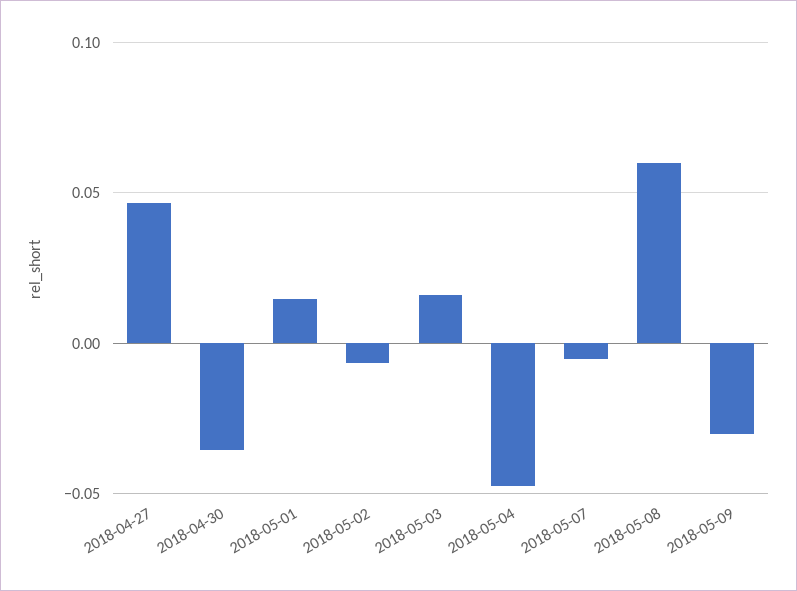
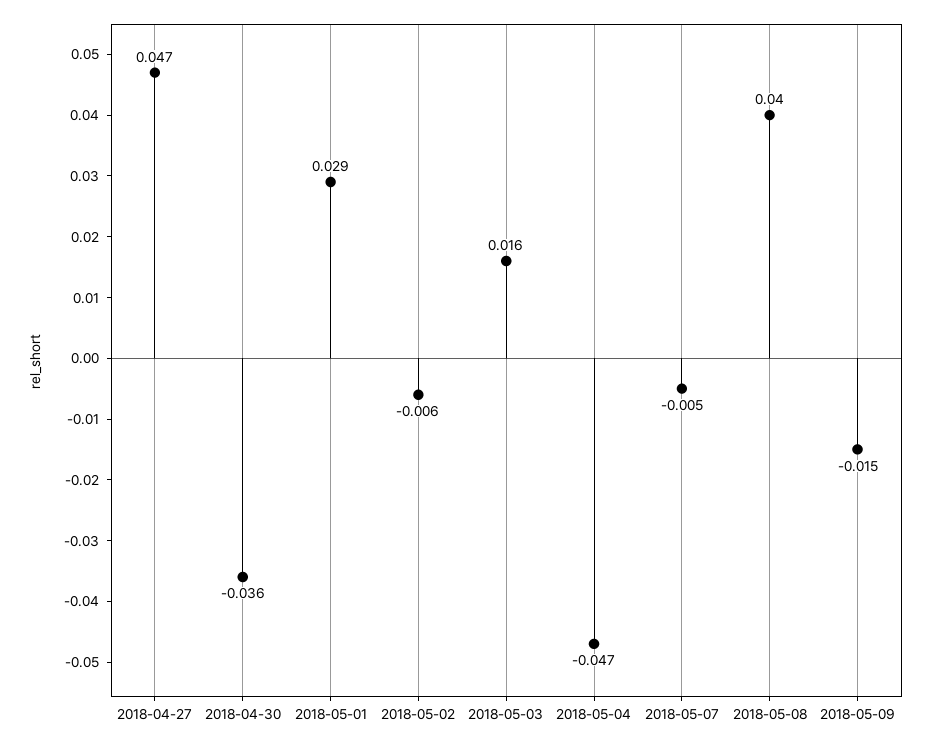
2018-05-01: 0.015 -> 0.029
2018-05-08: 0.06 -> 0.04
2018-05-09: -0.03 -> -0.015

